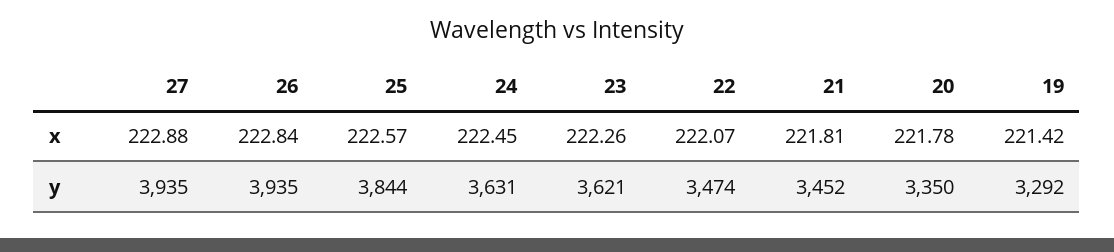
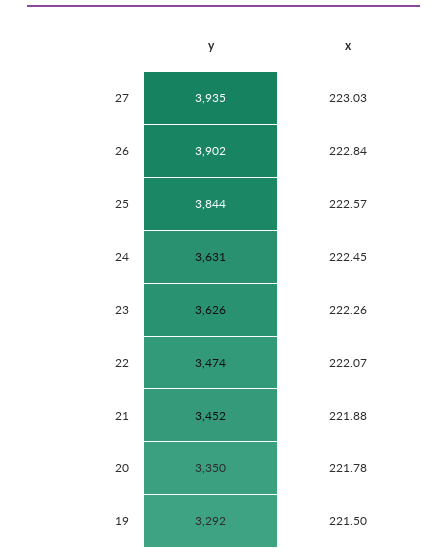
27, x: 222.88 -> 223.03
21, x: 221.81 -> 221.88
19, x: 221.42 -> 221.5
26, y: 3935 -> 3902
23, y: 3621 -> 3626

